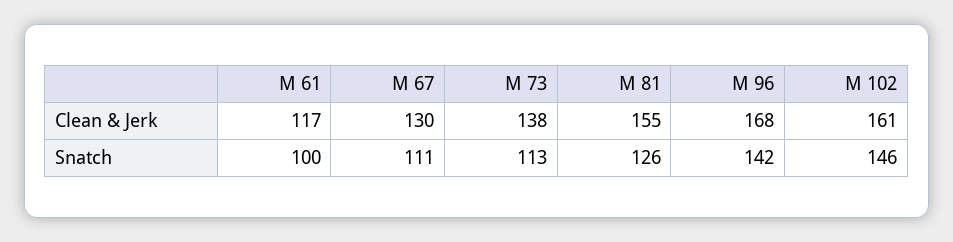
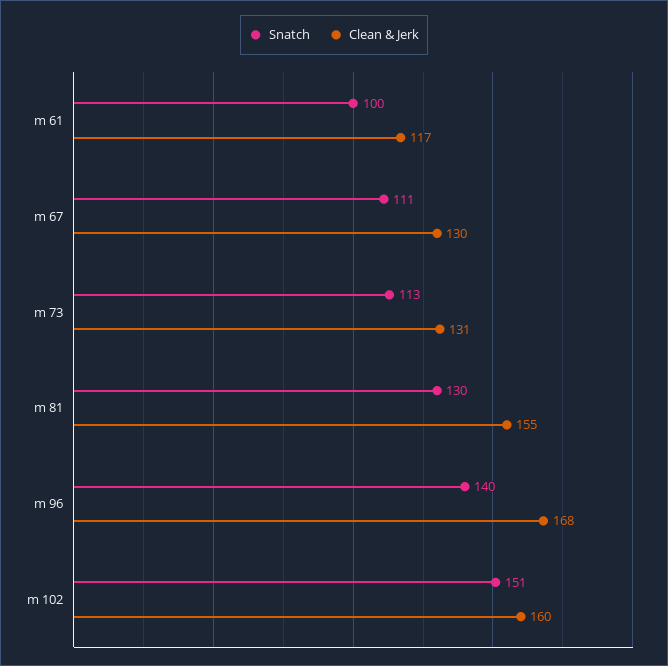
Clean & Jerk, M 73: 138 -> 131
Clean & Jerk, M 102: 161 -> 160
Snatch, M 81: 126 -> 130
Snatch, M 96: 142 -> 140
Snatch, M 102: 146 -> 151

